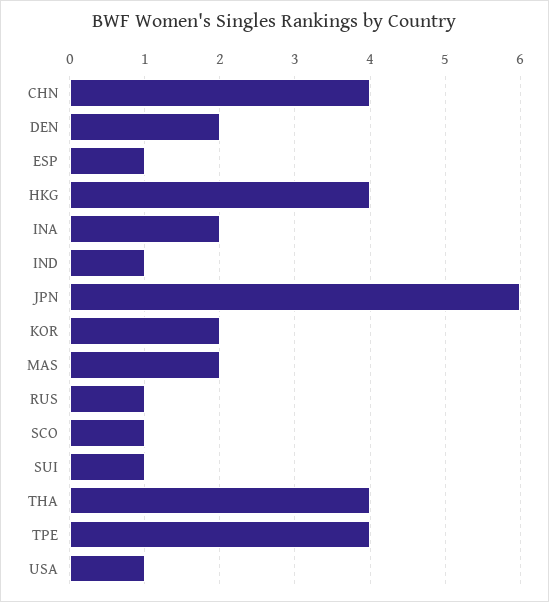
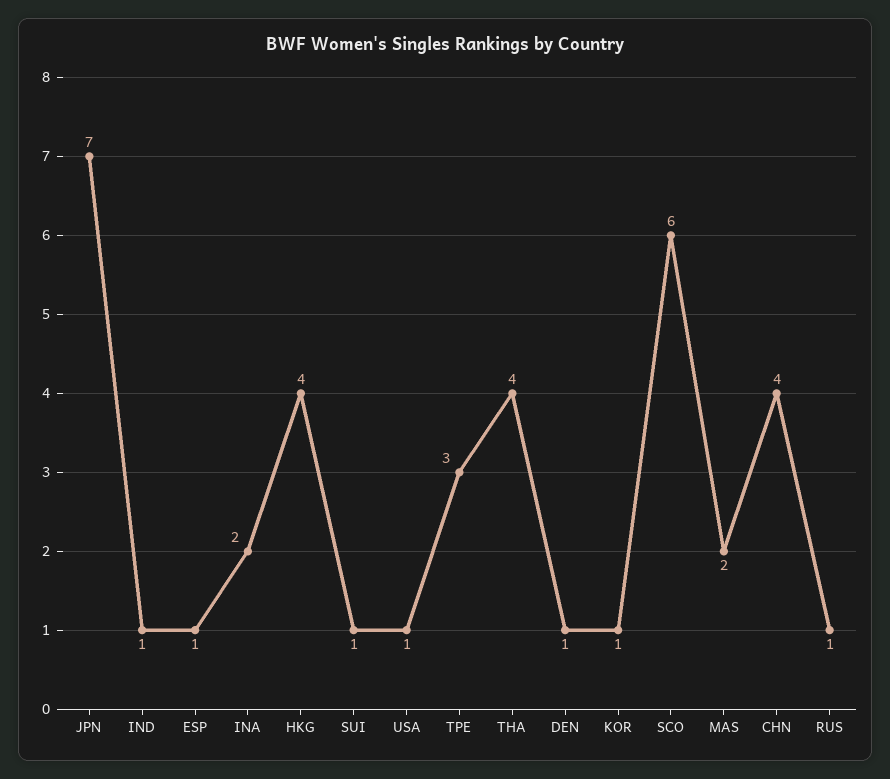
DEN: 2 -> 1
JPN: 6 -> 7
KOR: 2 -> 1
SCO: 1 -> 6
TPE: 4 -> 3

